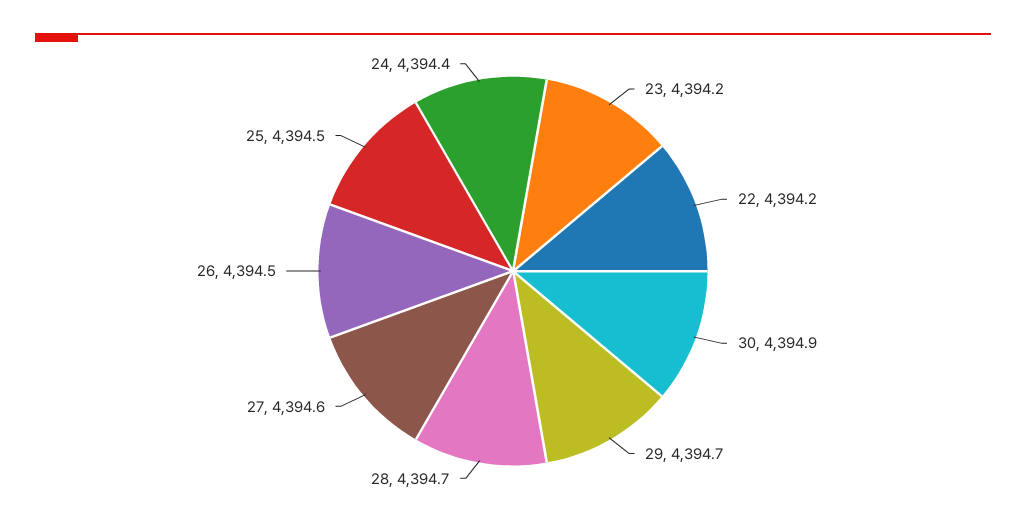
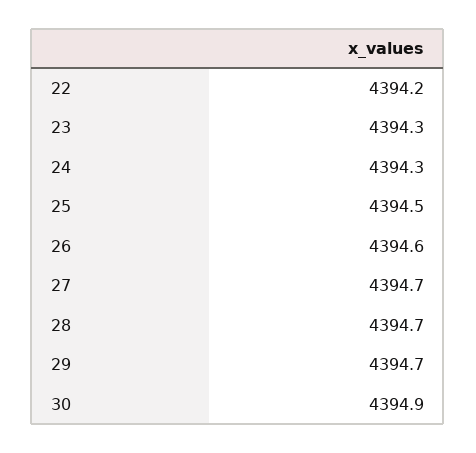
23: 4394.2 -> 4394.3
27: 4394.6 -> 4394.7
26: 4394.5 -> 4394.6
24: 4394.4 -> 4394.3

